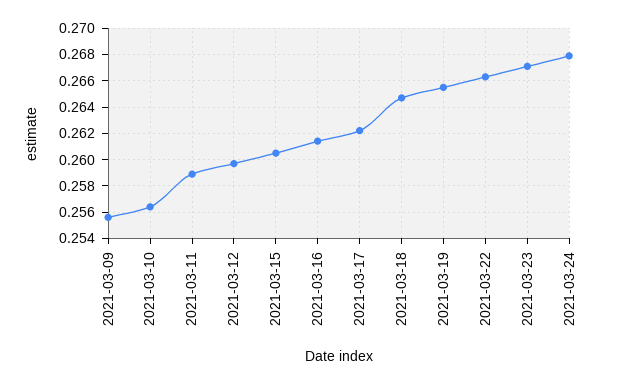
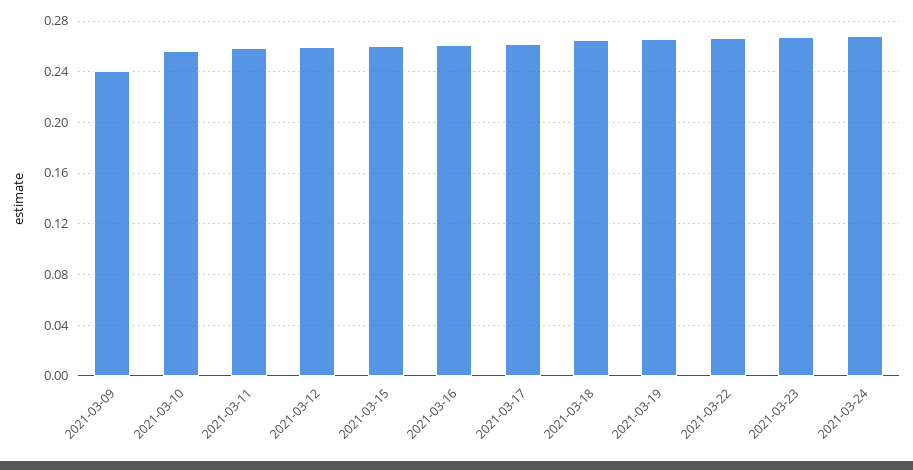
2021-03-09: 0.2555 -> 0.24

